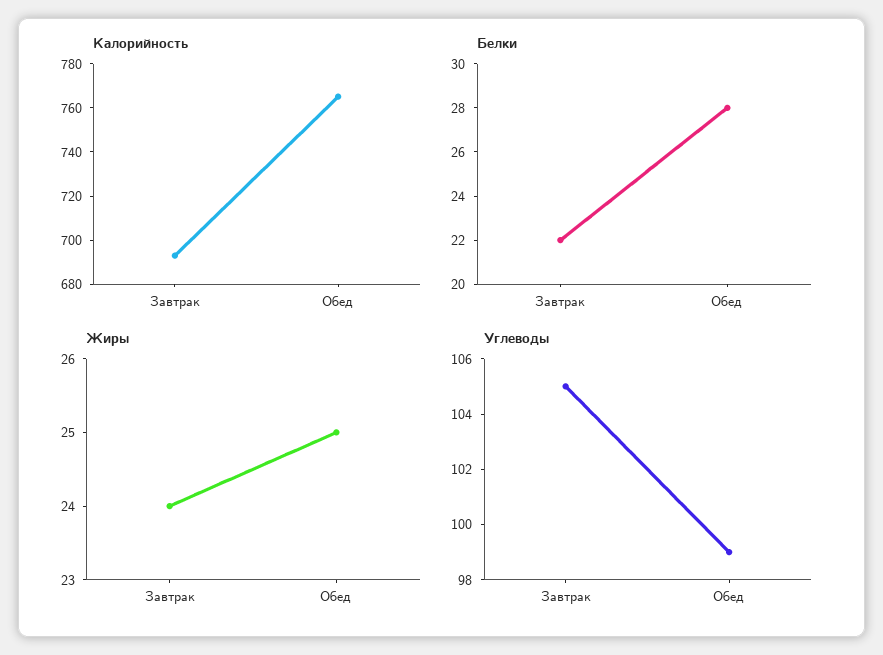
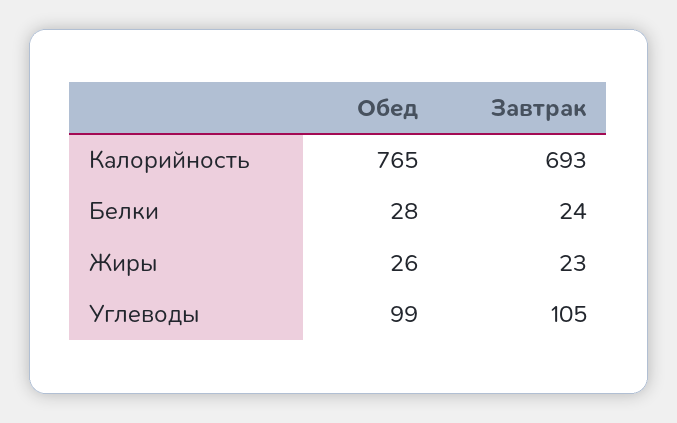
Белки, Завтрак: 22 -> 24
Жиры, Завтрак: 24 -> 23
Жиры, Обед: 25 -> 26

